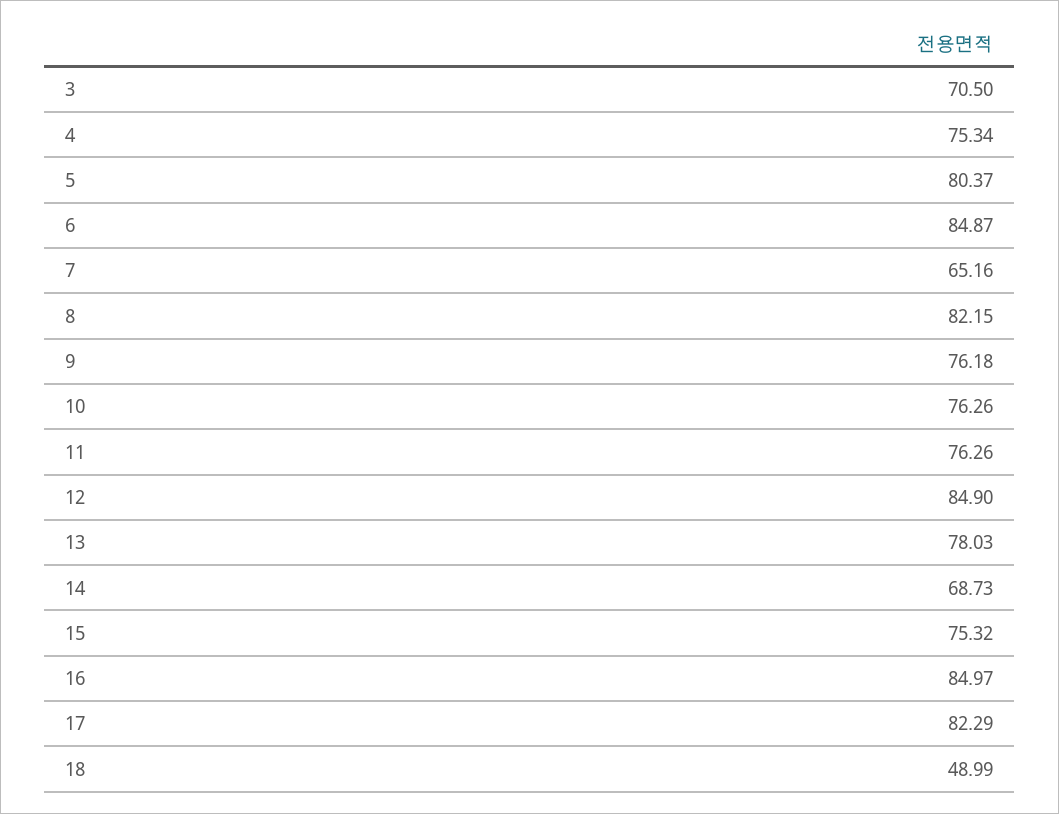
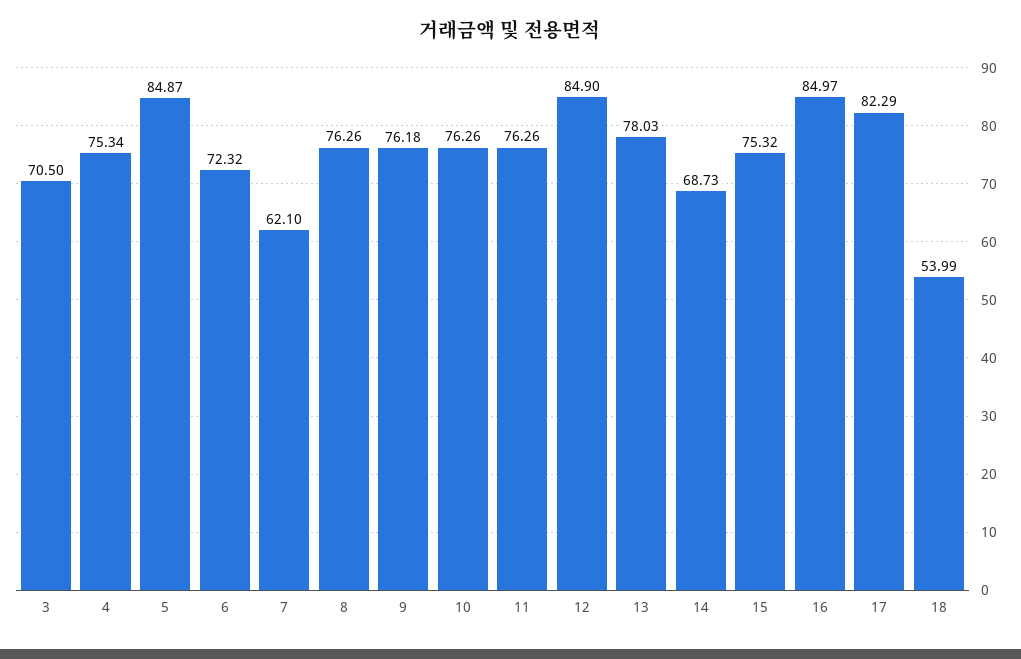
5: 80.37 -> 84.87
6: 84.87 -> 72.32
7: 65.16 -> 62.1
8: 82.15 -> 76.26
18: 48.99 -> 53.99

